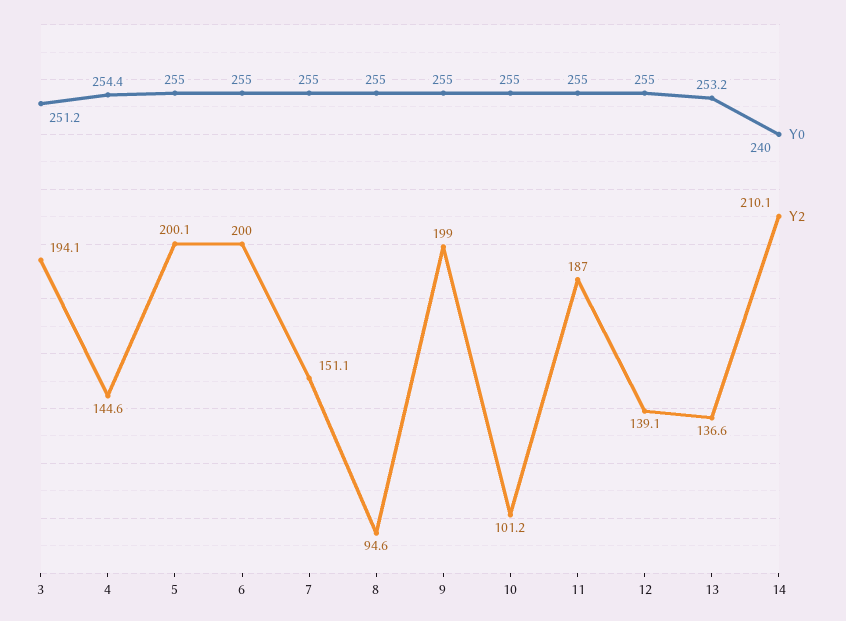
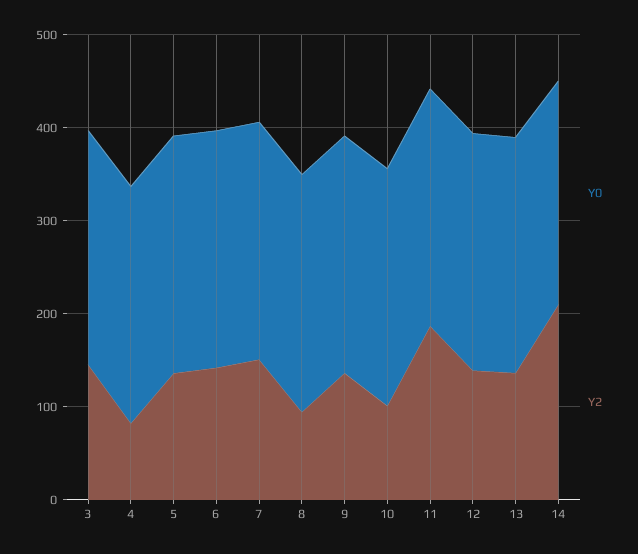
Y2, 3: 194.1 -> 140
Y2, 4: 144.6 -> 80
Y2, 5: 200.1 -> 140
Y2, 6: 200 -> 140
Y2, 9: 199 -> 140

